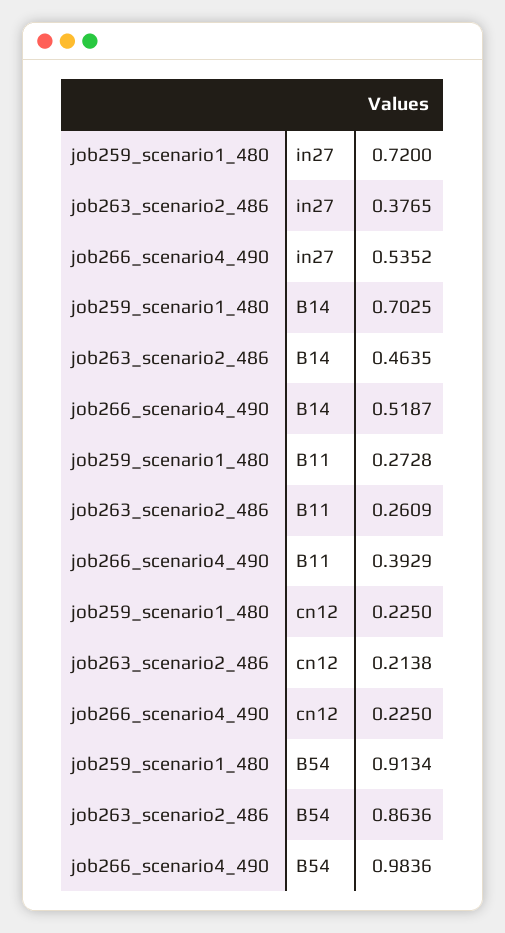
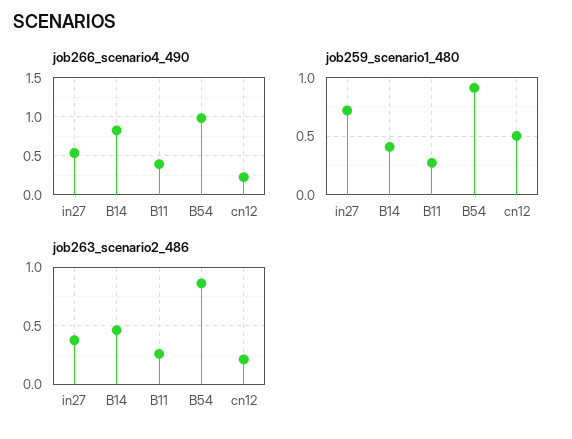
job259_scenario1_480, B14: 0.7025 -> 0.4
job266_scenario4_490, B14: 0.5187 -> 0.8
job259_scenario1_480, cn12: 0.225 -> 0.5

